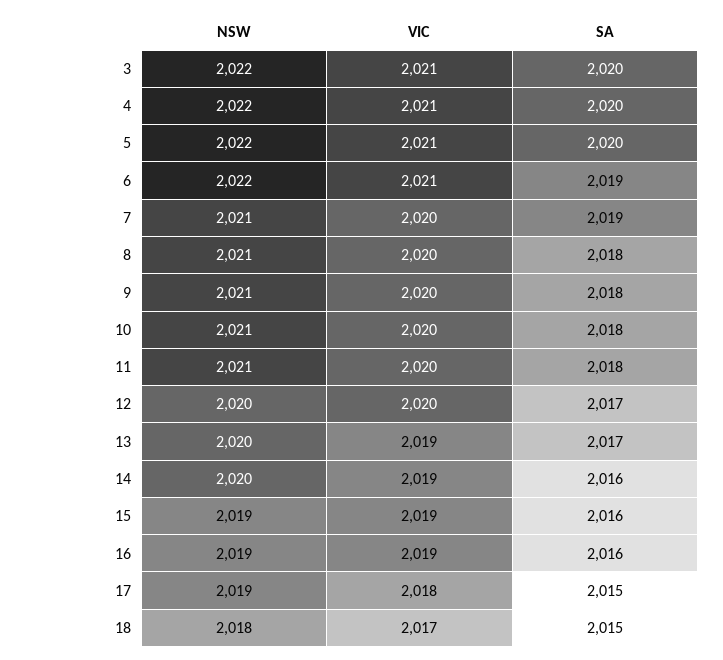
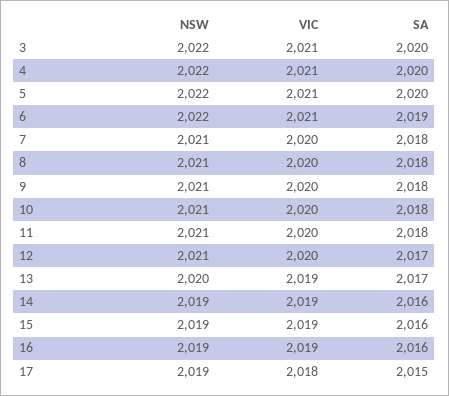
SA, 7: 2019 -> 2018
NSW, 12: 2020 -> 2021
NSW, 14: 2020 -> 2019
NSW, 18: 2018 -> none
VIC, 18: 2017 -> none
SA, 18: 2015 -> none

